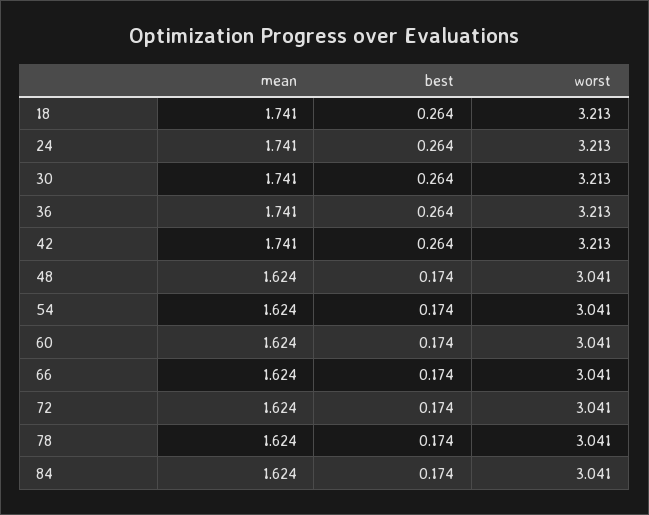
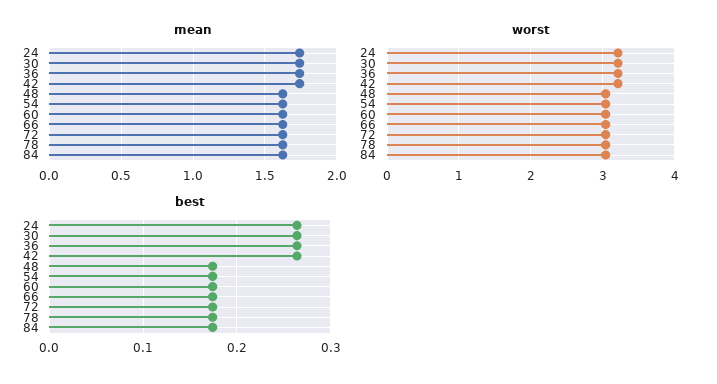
mean, 18: 1.741 -> none
best, 18: 0.264 -> none
worst, 18: 3.213 -> none

